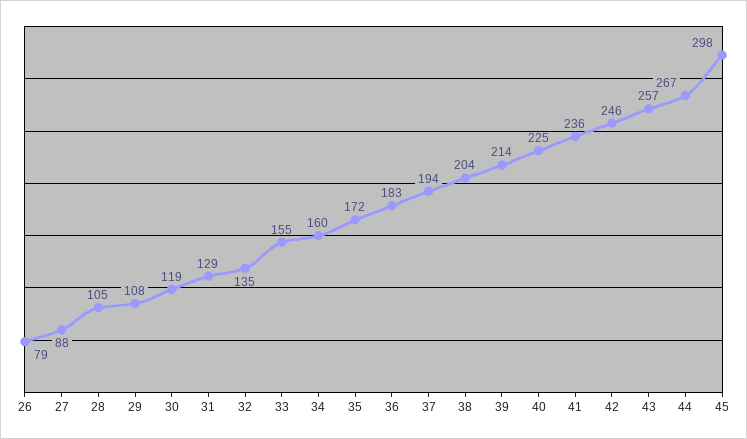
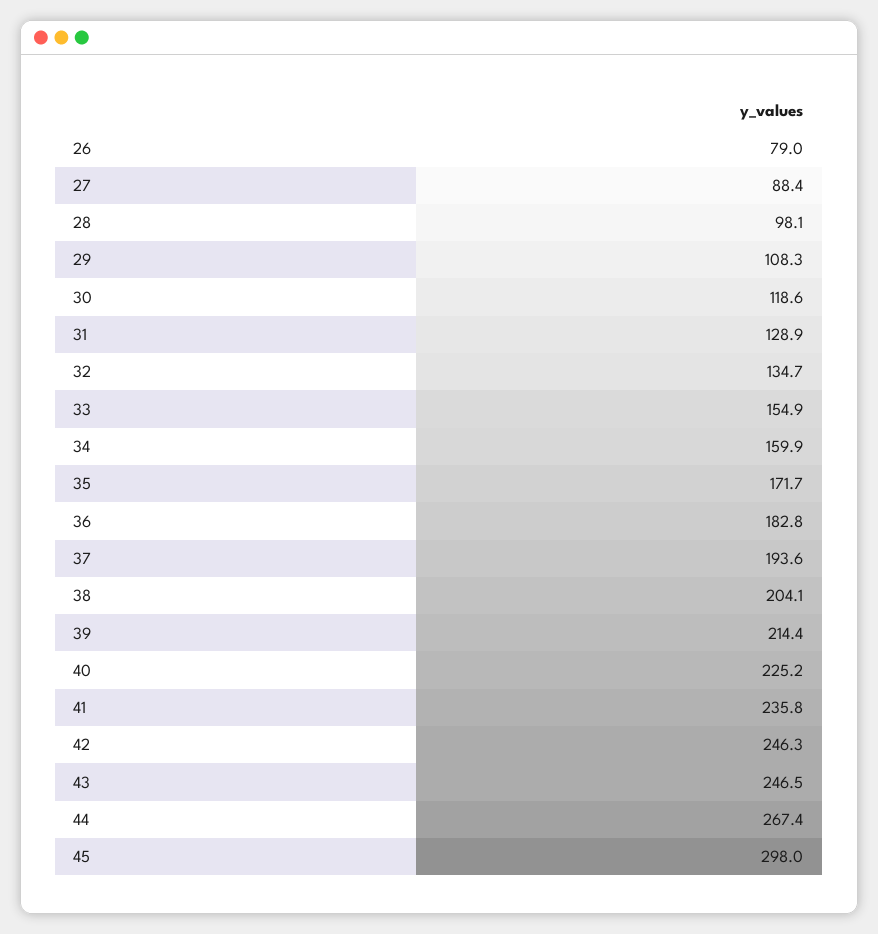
28: 105 -> 98.1
43: 257 -> 246.5

